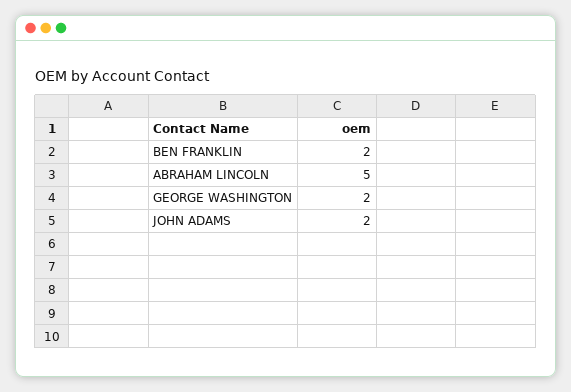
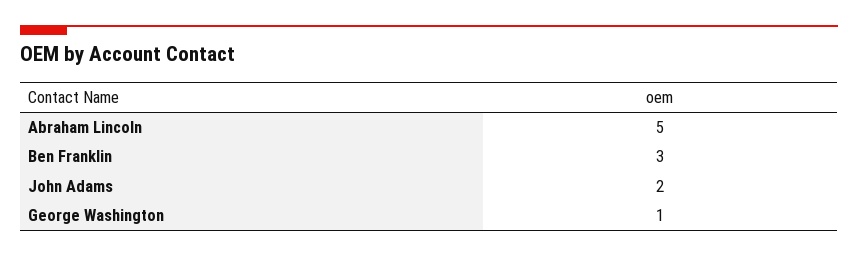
BEN FRANKLIN: 2 -> 3
GEORGE WASHINGTON: 2 -> 1

